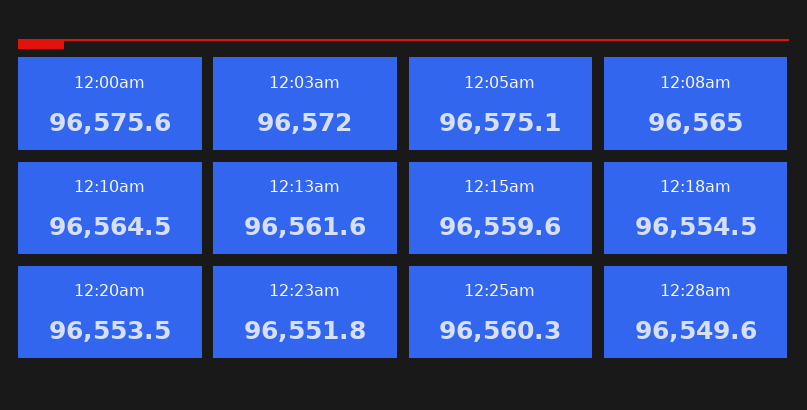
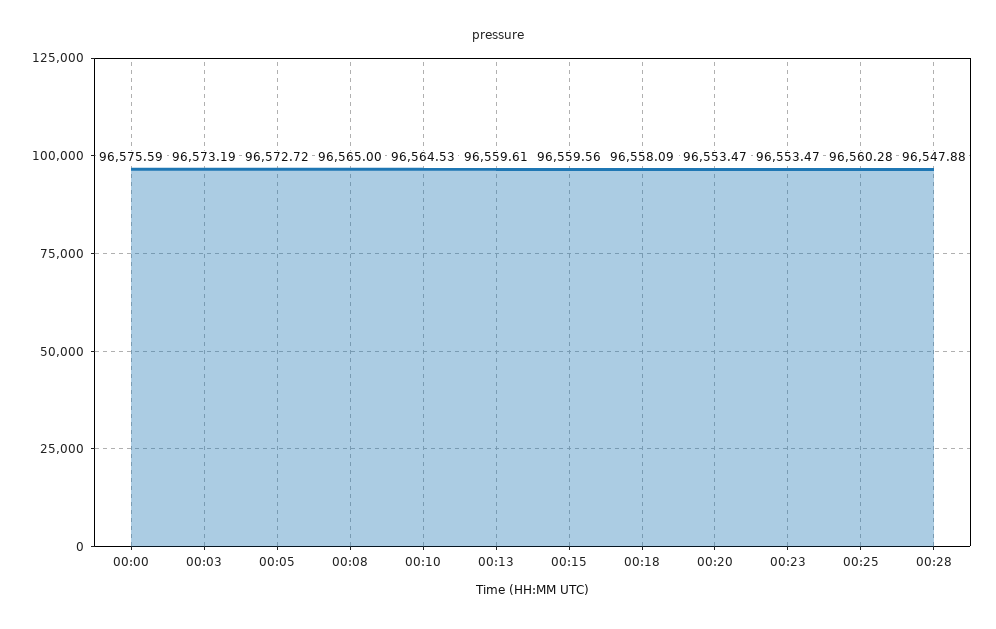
12:03am: 96572 -> 96573.19
12:05am: 96575.1 -> 96572.72
12:13am: 96561.6 -> 96559.61
12:18am: 96554.5 -> 96558.09
12:23am: 96551.8 -> 96553.47
12:28am: 96549.6 -> 96547.88

